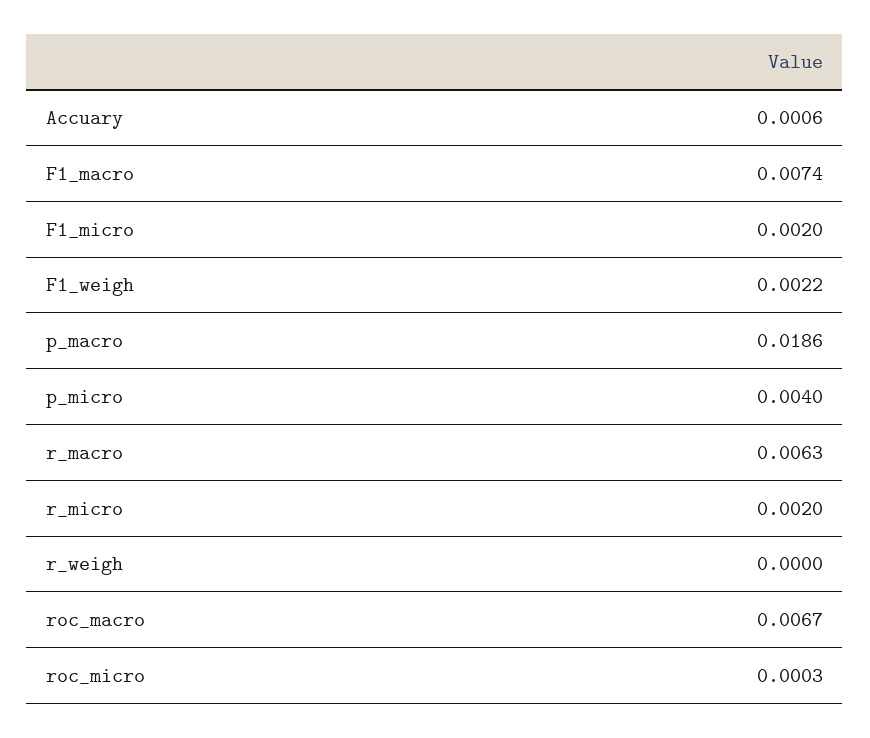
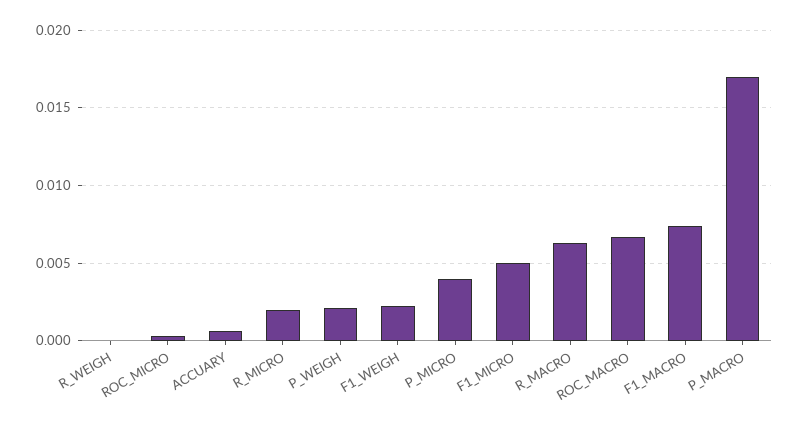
F1_micro: 0.002 -> 0.005
p_macro: 0.0186 -> 0.017
P_WEIGH: none -> 0.002

